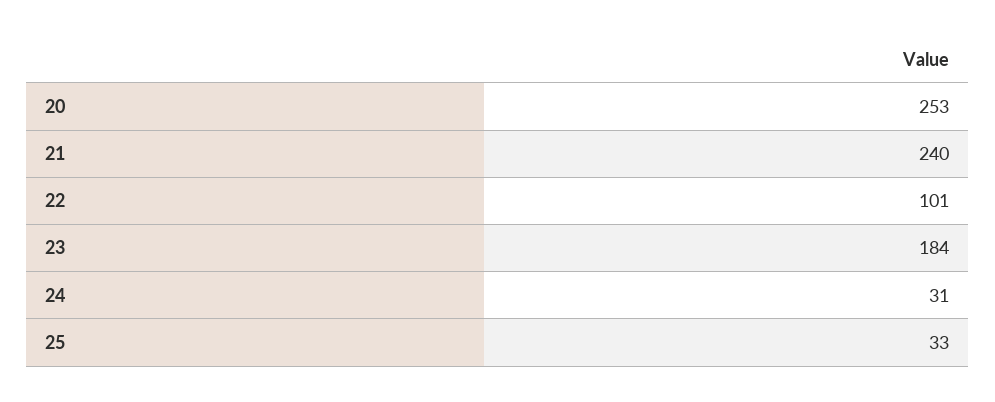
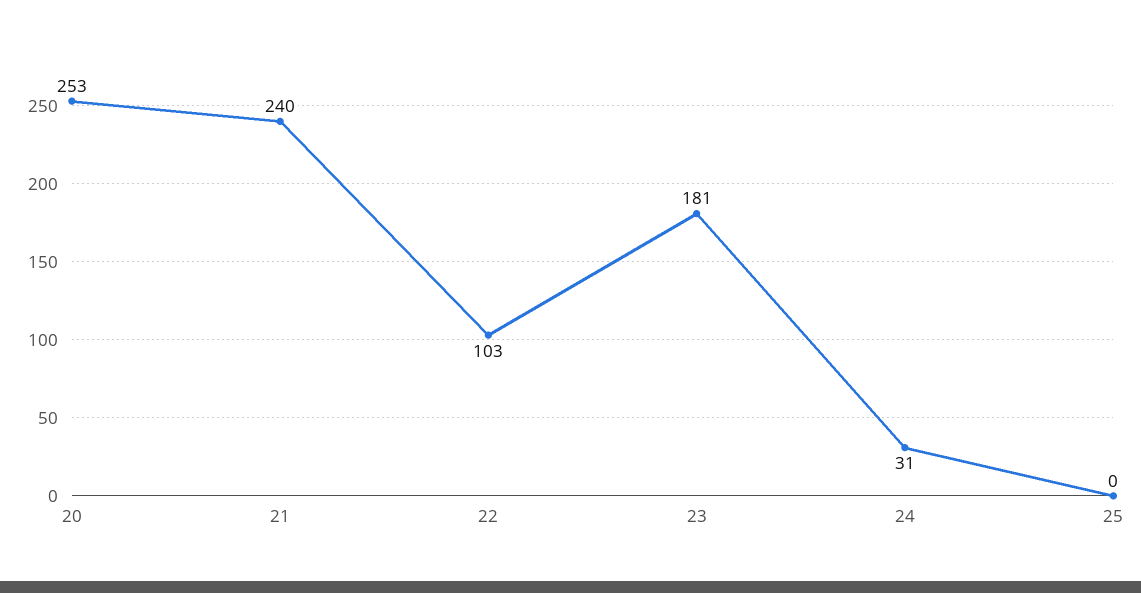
22: 101 -> 103
23: 184 -> 181
25: 33 -> 0

